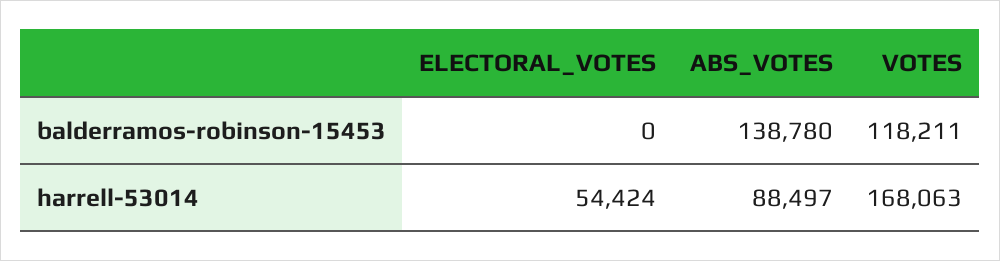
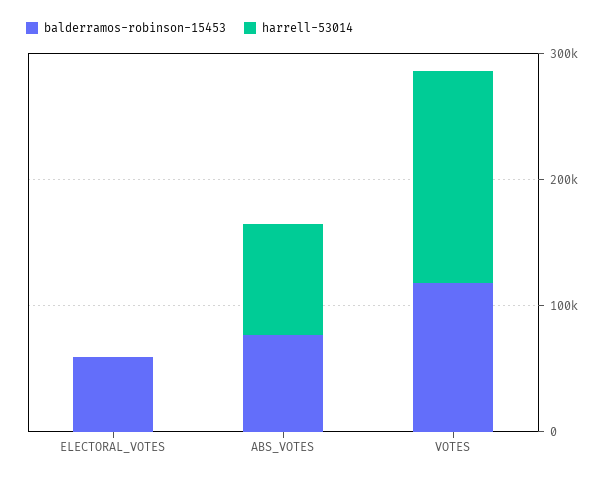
balderramos-robinson-15453, ELECTORAL_VOTES: 0 -> 60000
balderramos-robinson-15453, ABS_VOTES: 138780 -> 80000
harrell-53014, ELECTORAL_VOTES: 54424 -> 0

